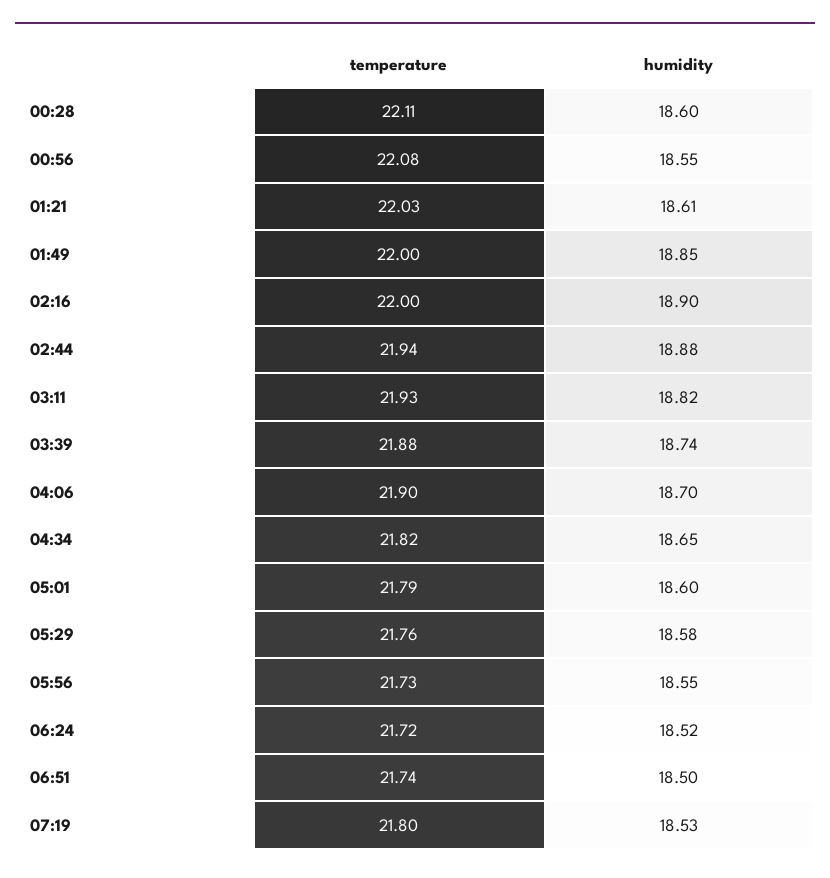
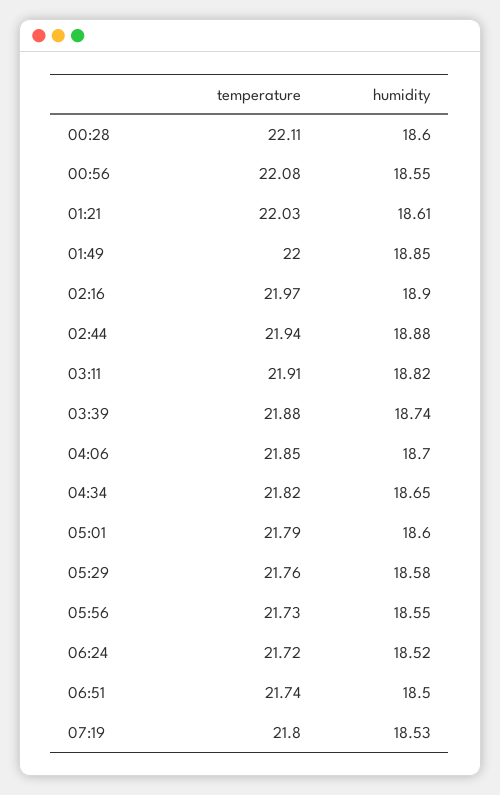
temperature, 02:16: 22 -> 21.97
temperature, 03:11: 21.93 -> 21.91
temperature, 04:06: 21.9 -> 21.85

